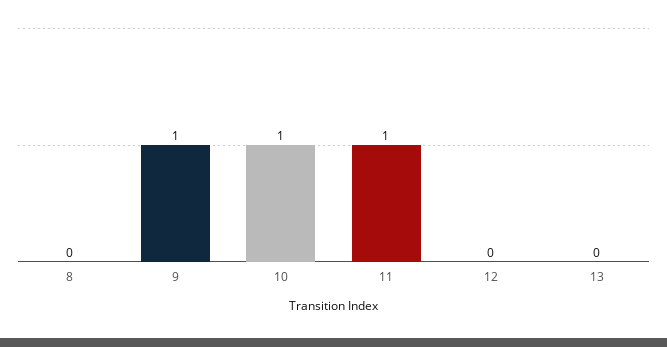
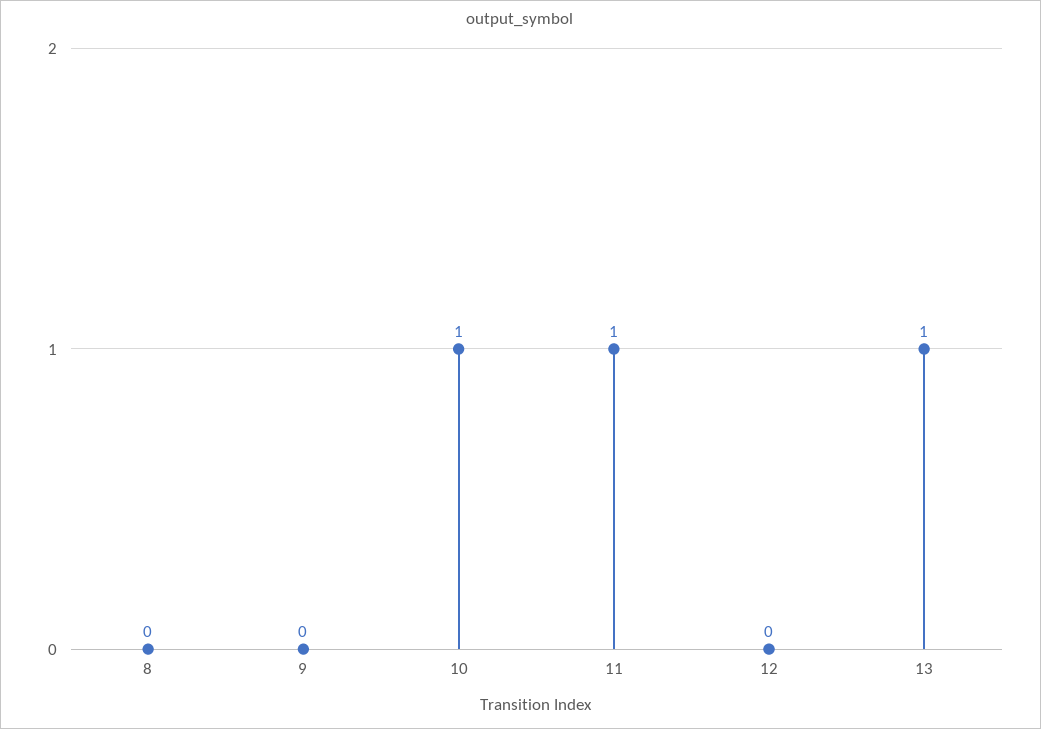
9: 1 -> 0
13: 0 -> 1

